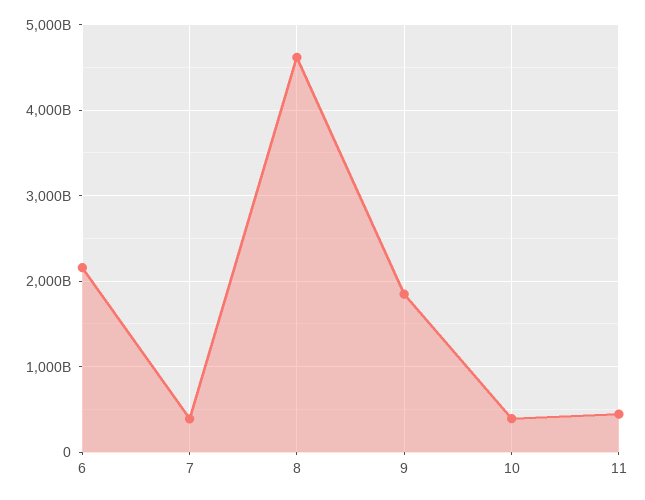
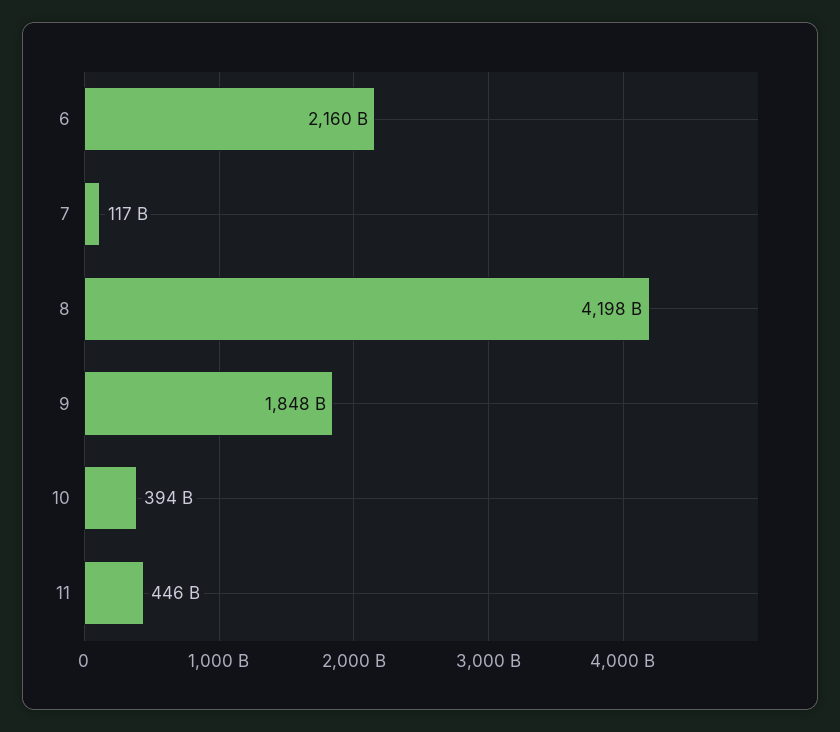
7: 400000000000 -> 117000000000
8: 4600000000000 -> 4198000000000

